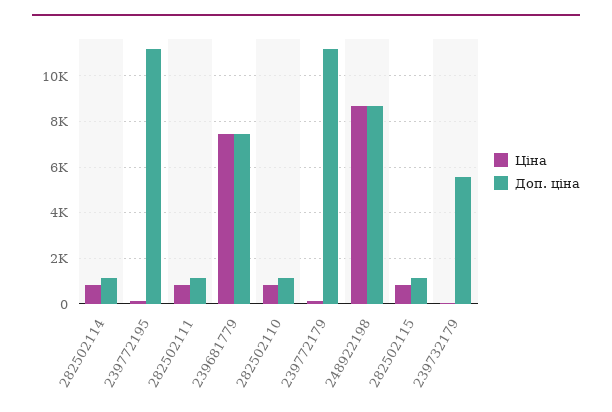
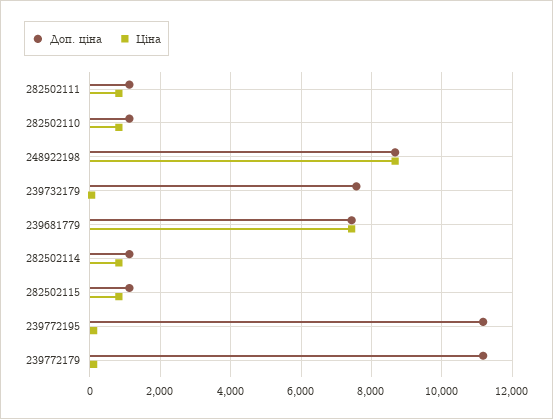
Доп. ціна, 239732179: 5500 -> 7600

